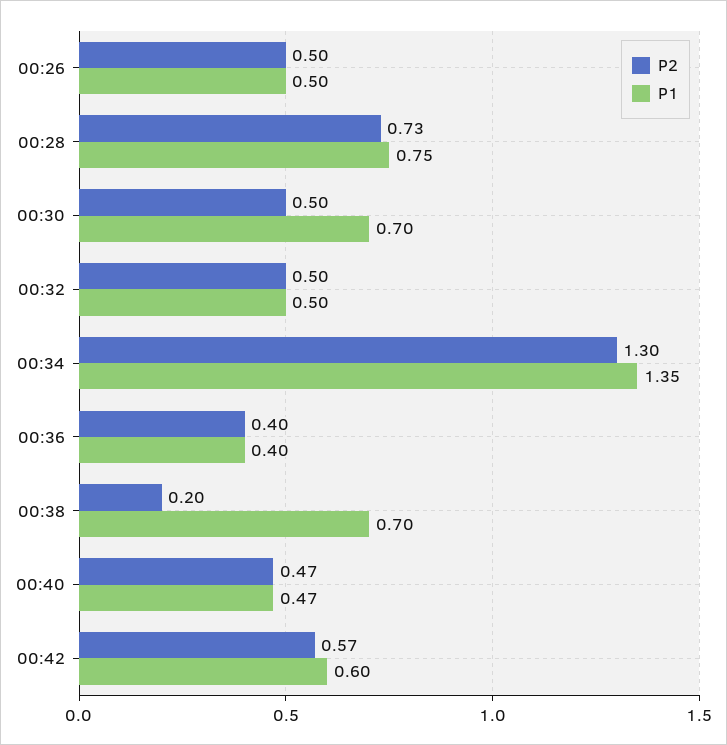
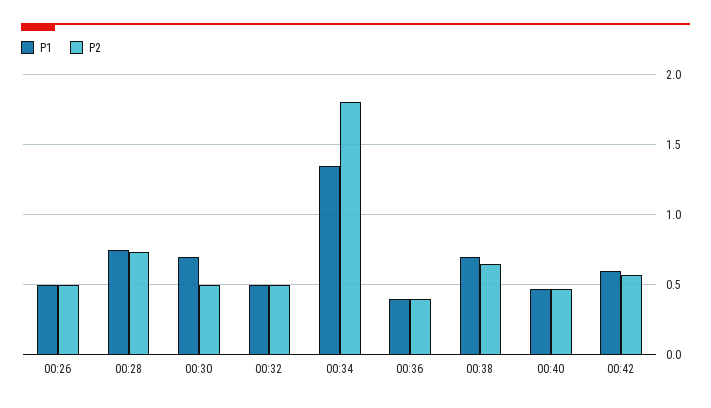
P2, 00:34: 1.3 -> 1.8
P2, 00:38: 0.2 -> 0.65

